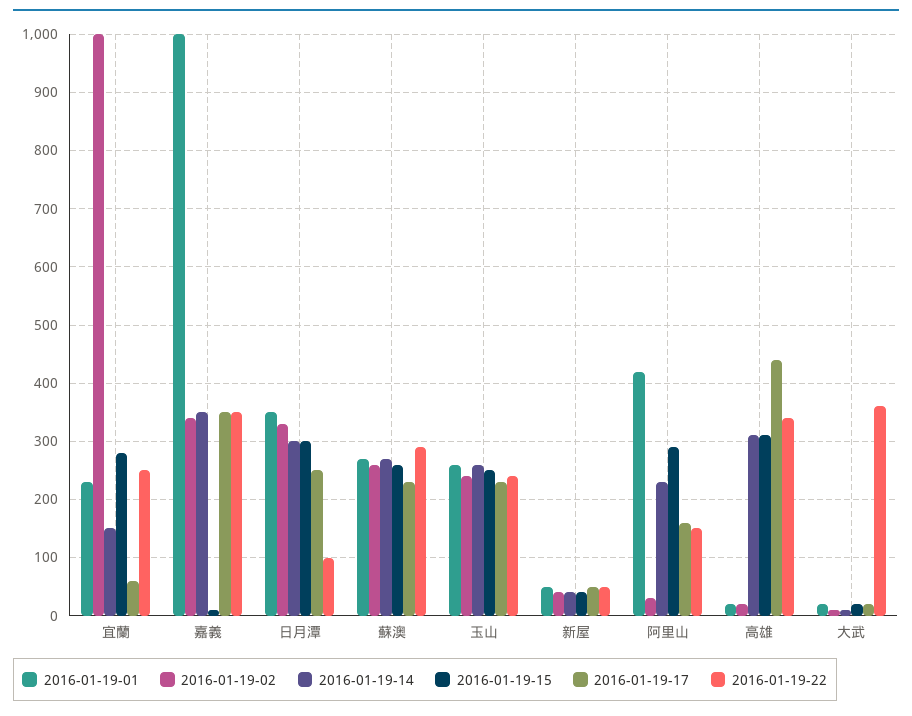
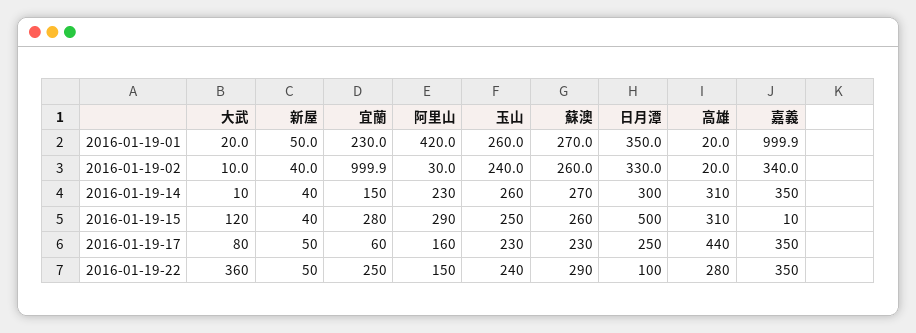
2016-01-19-15, 日月潭: 300 -> 500
2016-01-19-22, 高雄: 340 -> 280
2016-01-19-15, 大武: 20 -> 120
2016-01-19-17, 大武: 20 -> 80

